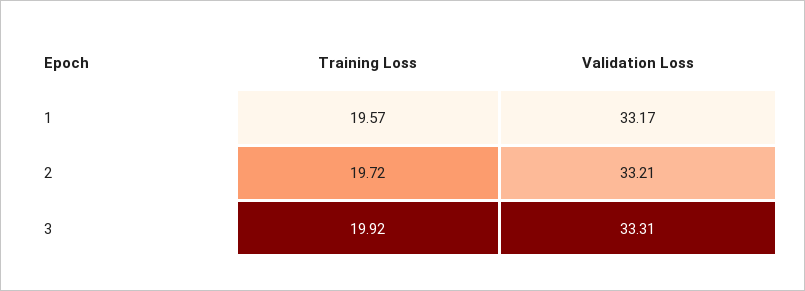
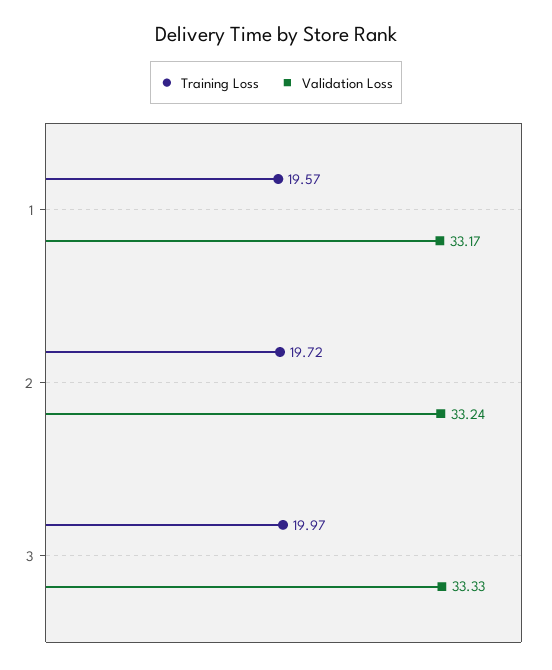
Validation Loss, 2: 33.21 -> 33.24
Training Loss, 3: 19.92 -> 19.97
Validation Loss, 3: 33.31 -> 33.33

